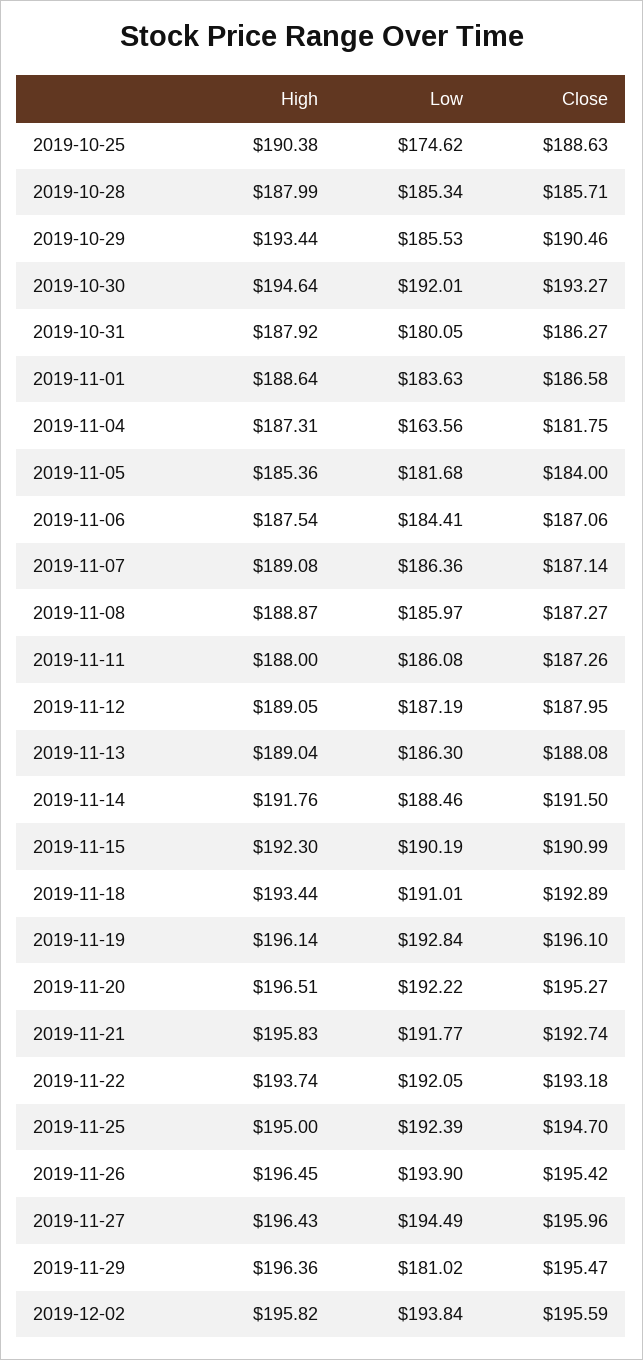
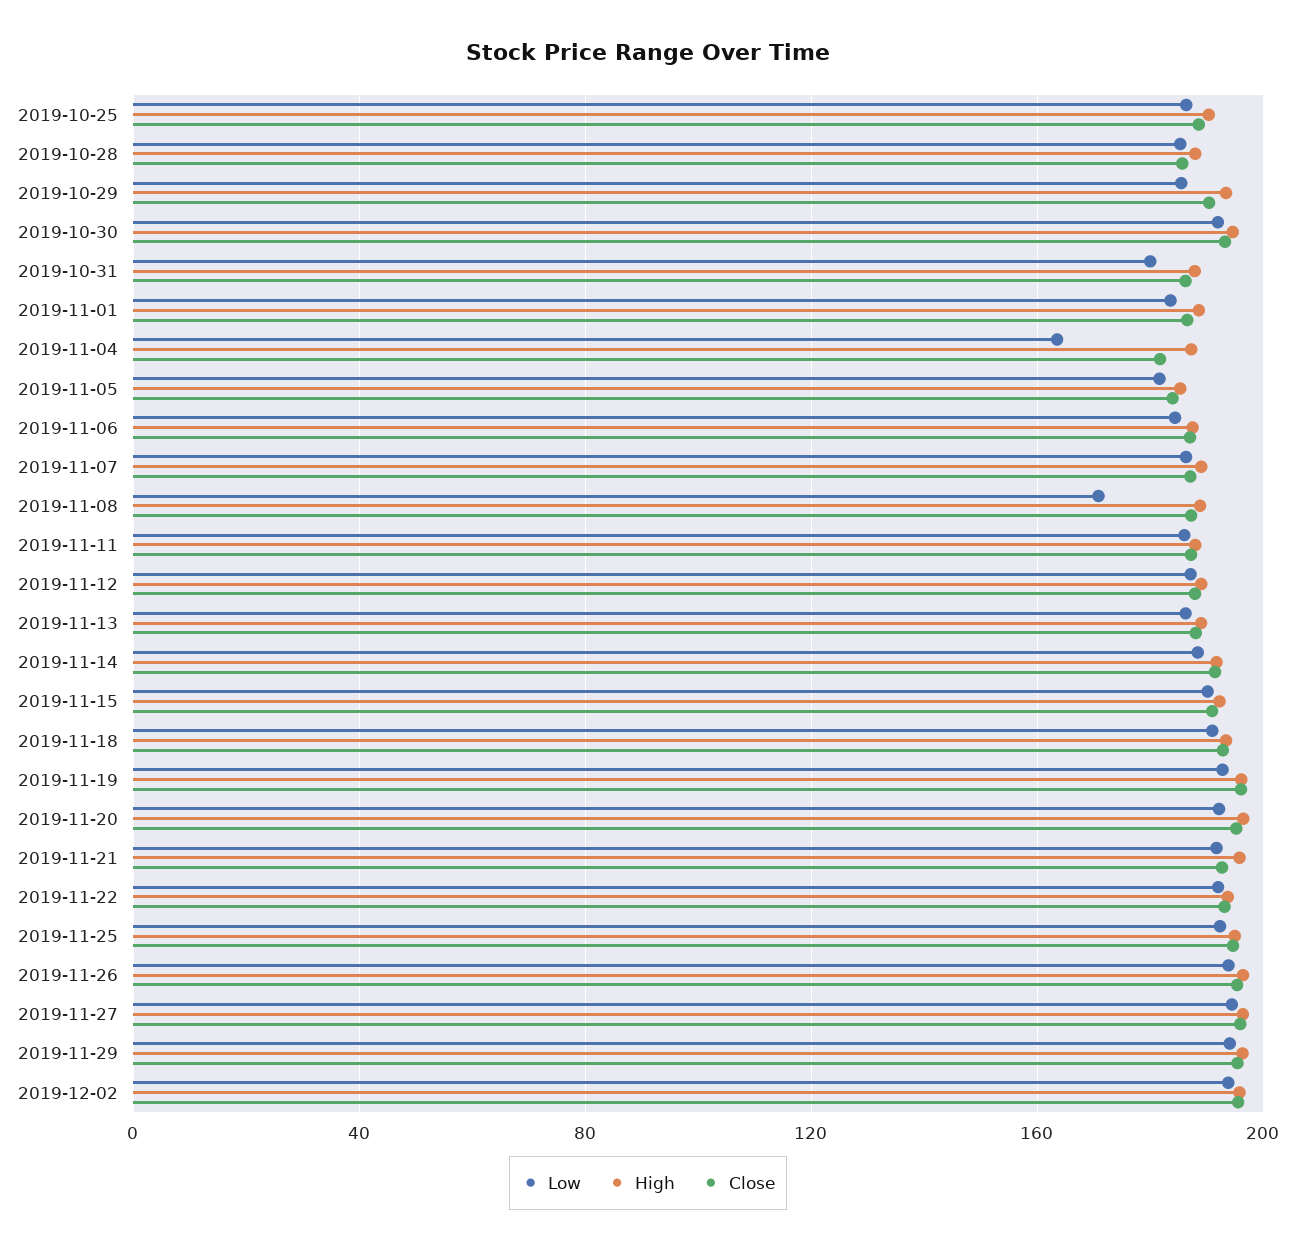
Low, 2019-10-25: 174.62 -> 185
Low, 2019-11-08: 185.97 -> 170
Low, 2019-11-29: 181.02 -> 195

